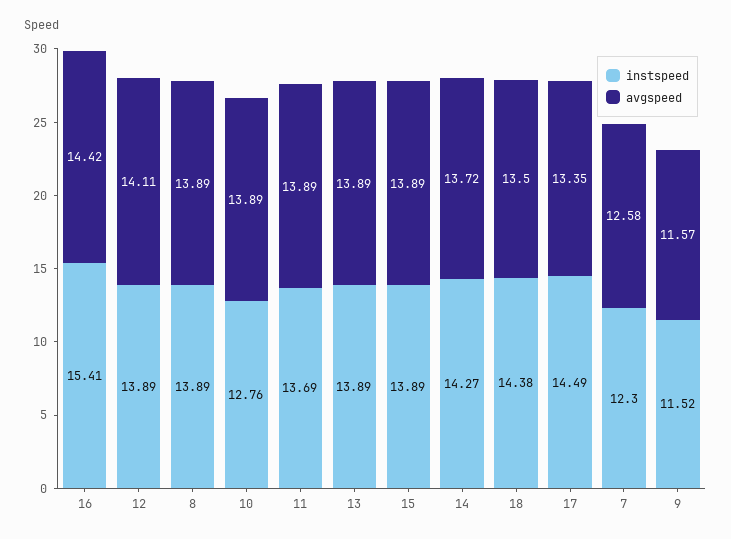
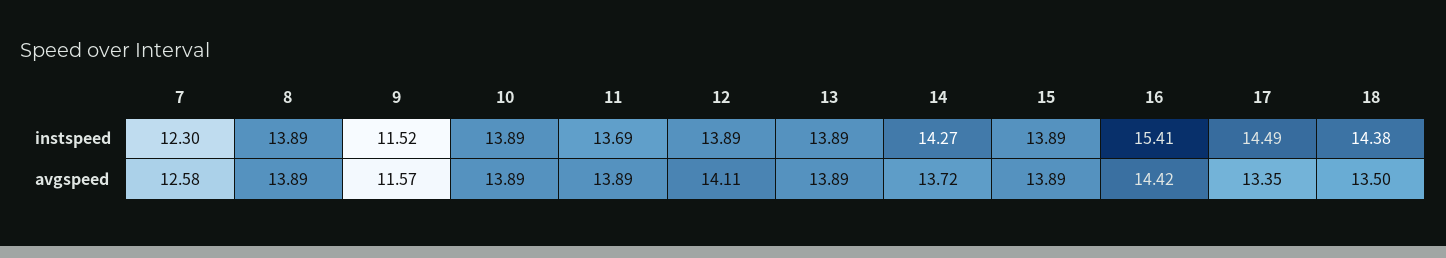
instspeed, 10: 12.76 -> 13.89

